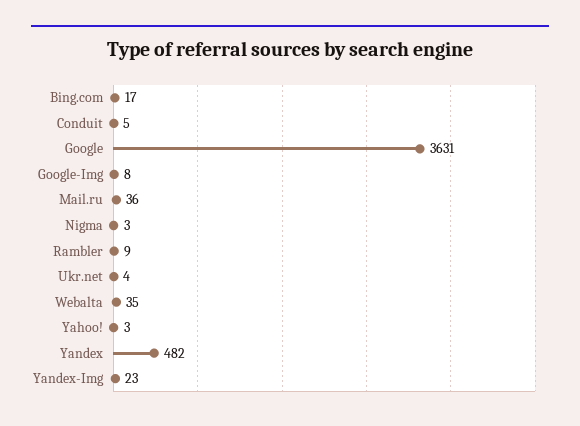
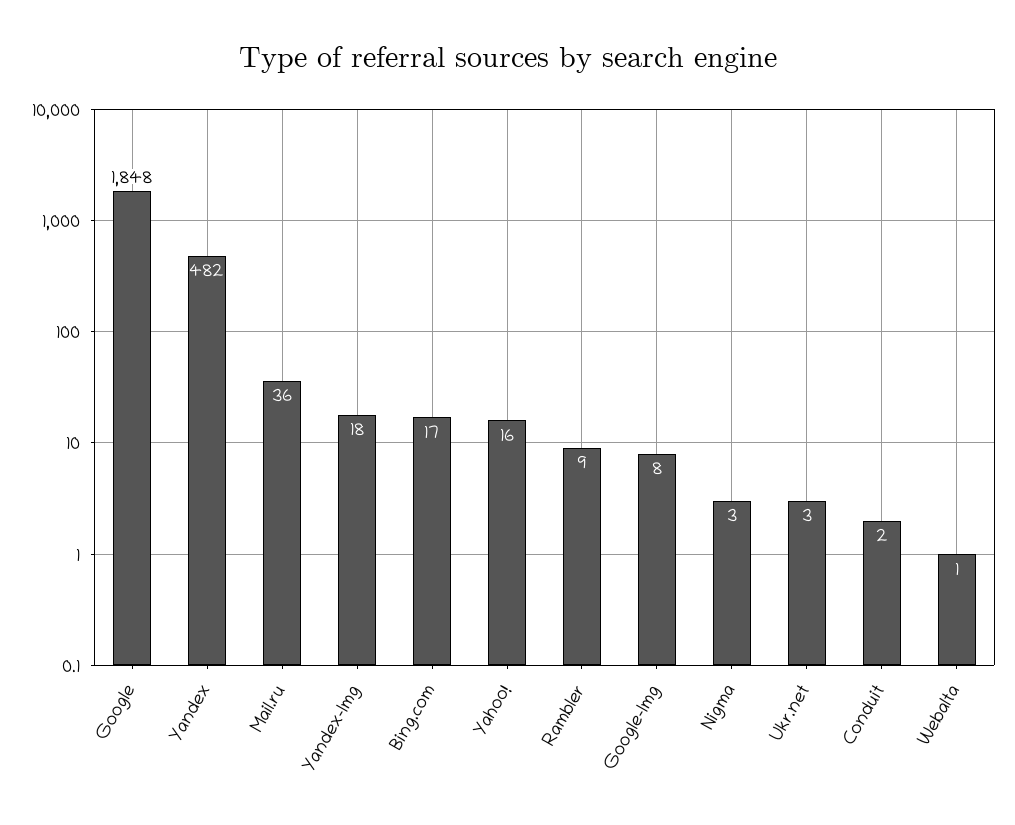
Conduit: 5 -> 2
Google: 3631 -> 1848
Ukr.net: 4 -> 3
Webalta: 35 -> 1
Yahoo!: 3 -> 16
Yandex-Img: 23 -> 18

